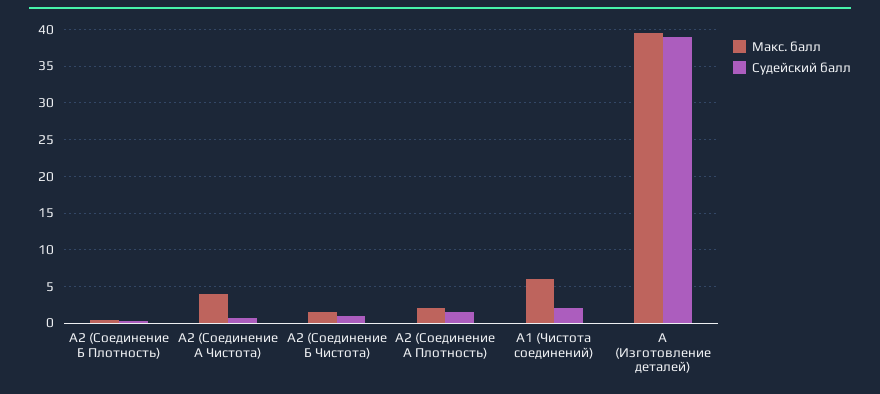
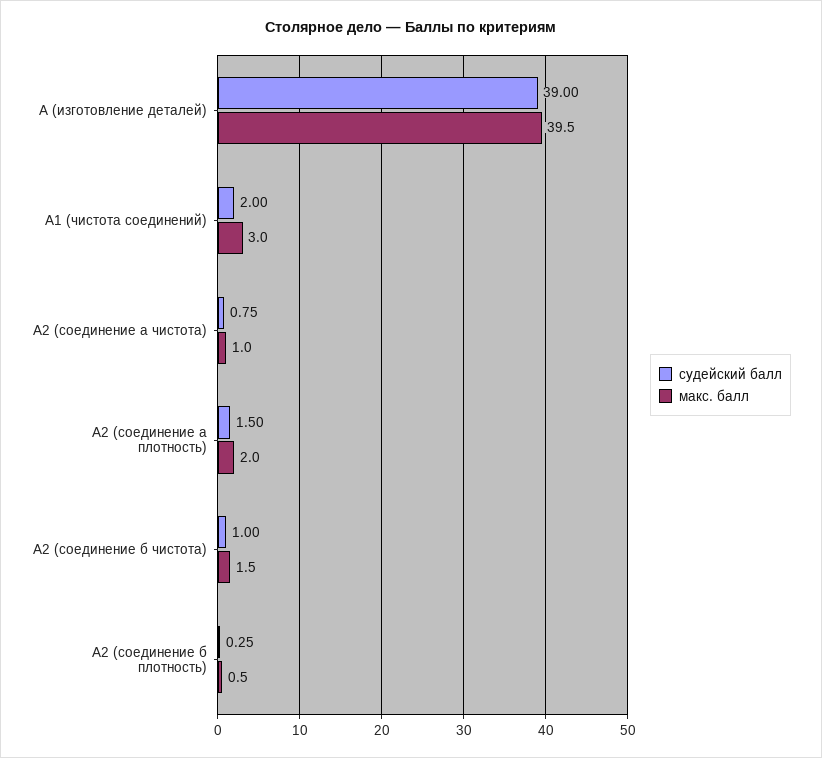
Макс. балл, А2 (Соединение А Чистота): 4 -> 1
Макс. балл, А1 (Чистота соединений): 6 -> 3

